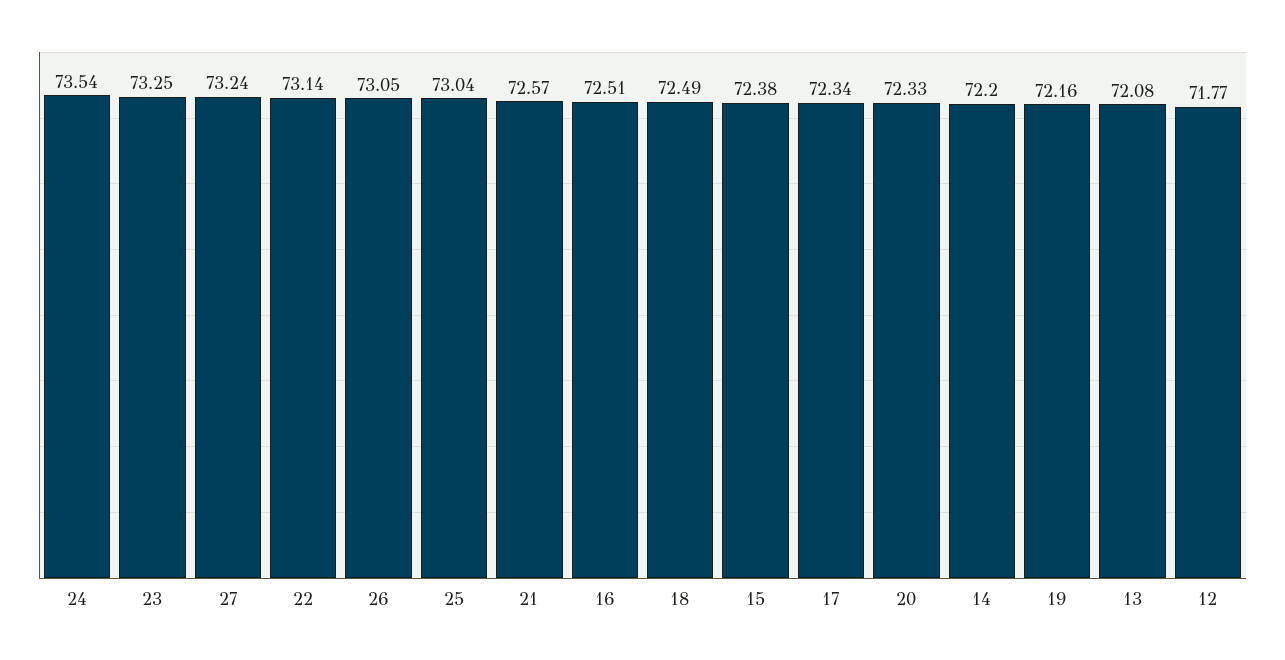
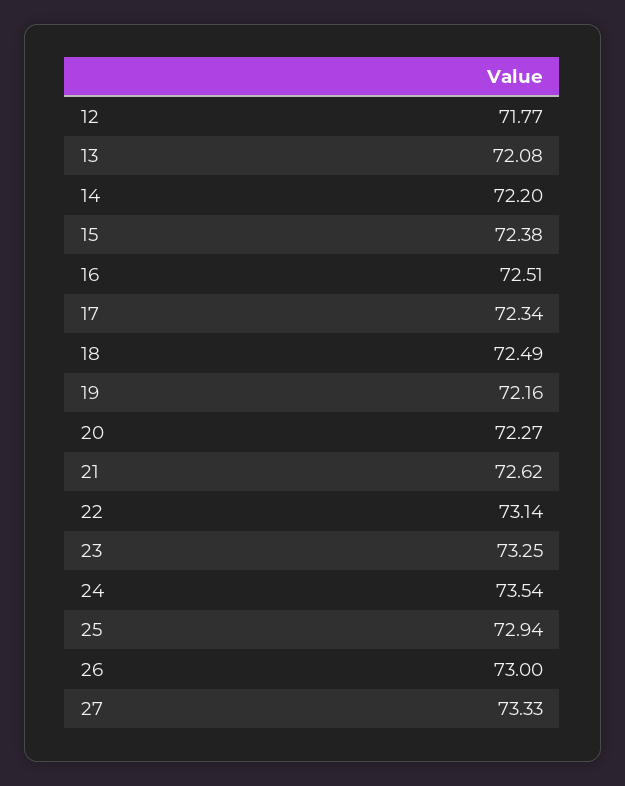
27: 73.24 -> 73.33
26: 73.05 -> 73
25: 73.04 -> 72.94
21: 72.57 -> 72.62
20: 72.33 -> 72.27

